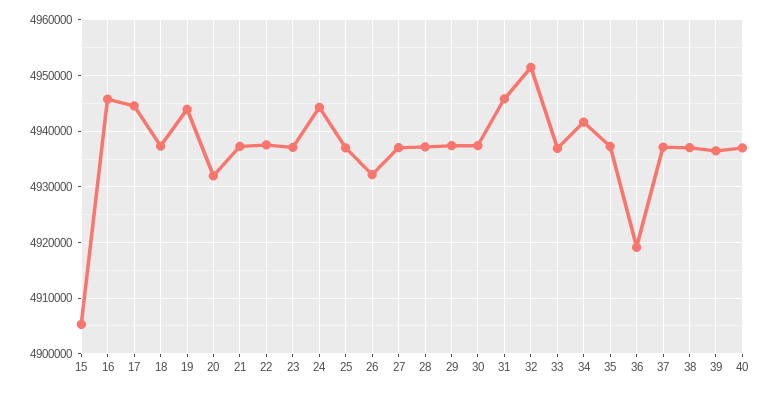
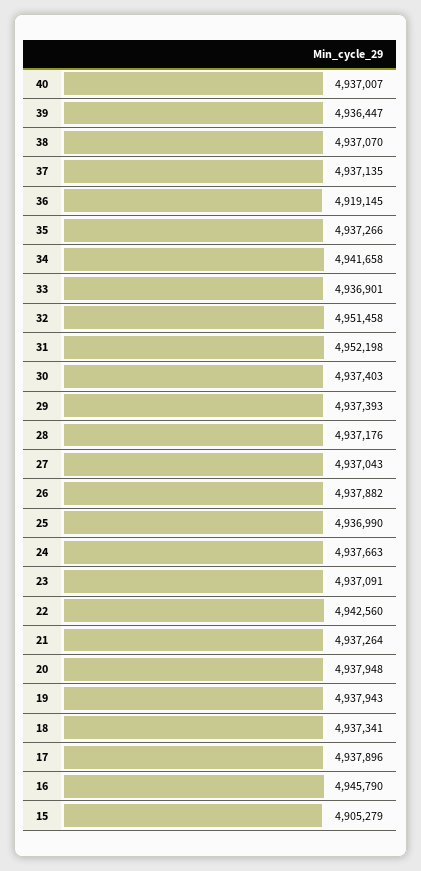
17: 4944000 -> 4937896
19: 4944000 -> 4937943
20: 4932000 -> 4937948
22: 4938000 -> 4942560
24: 4944000 -> 4937663
26: 4932000 -> 4937882
31: 4946000 -> 4952198

